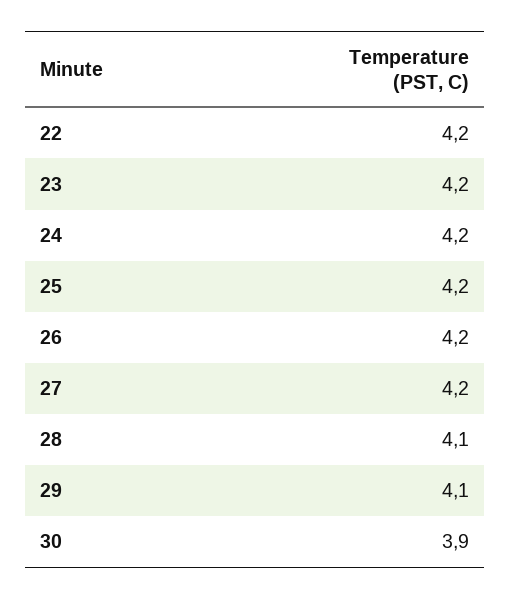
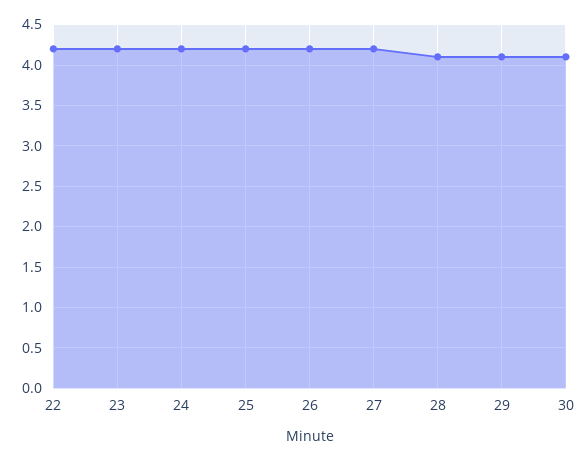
30: 3.9 -> 4.1

